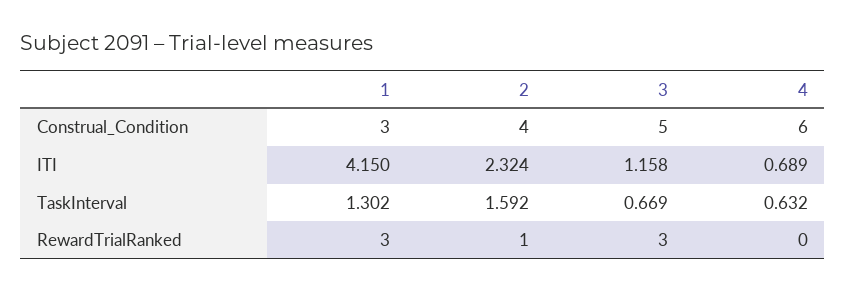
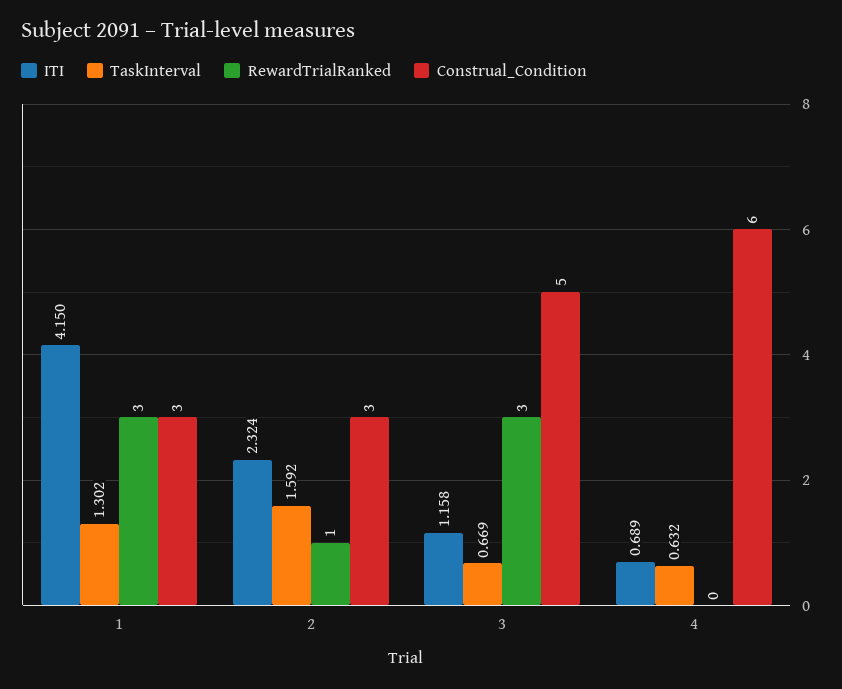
Construal_Condition, 2: 4 -> 3

